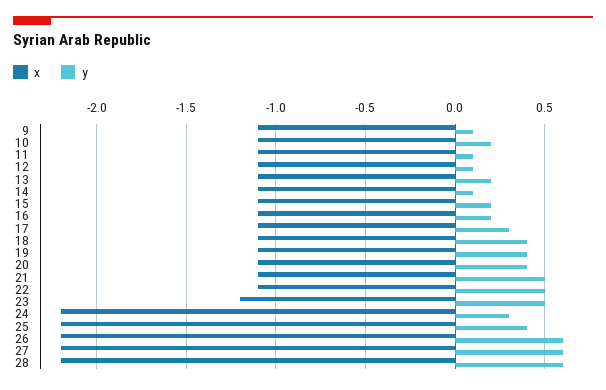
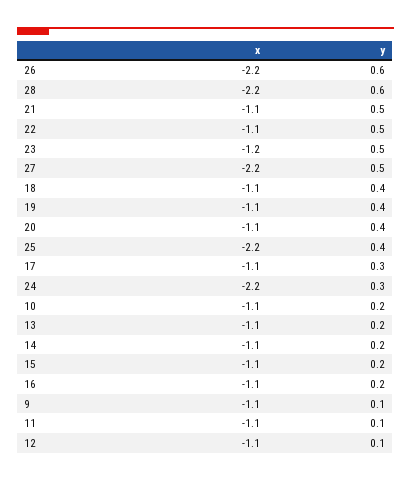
y, 14: 0.1 -> 0.2
y, 27: 0.6 -> 0.5

